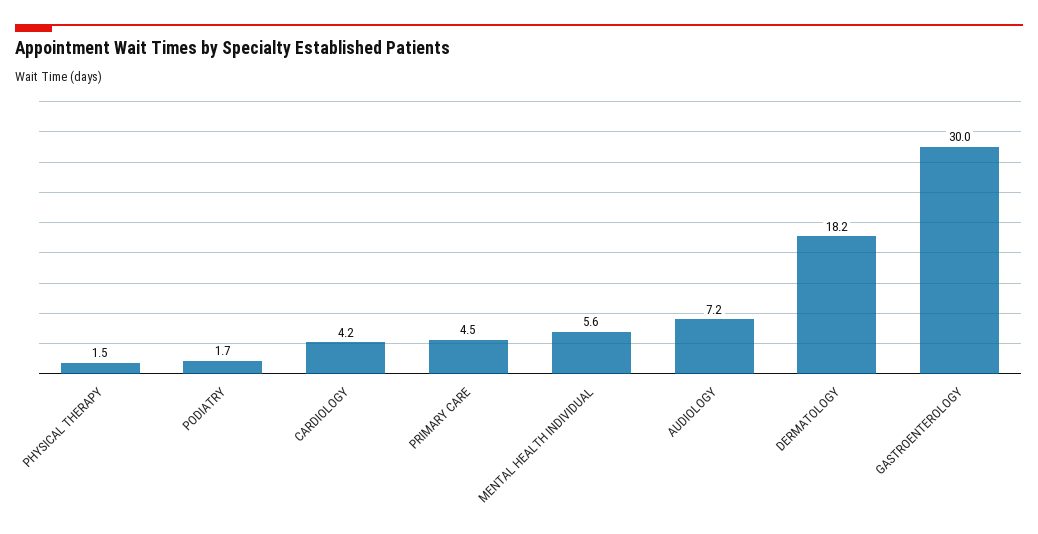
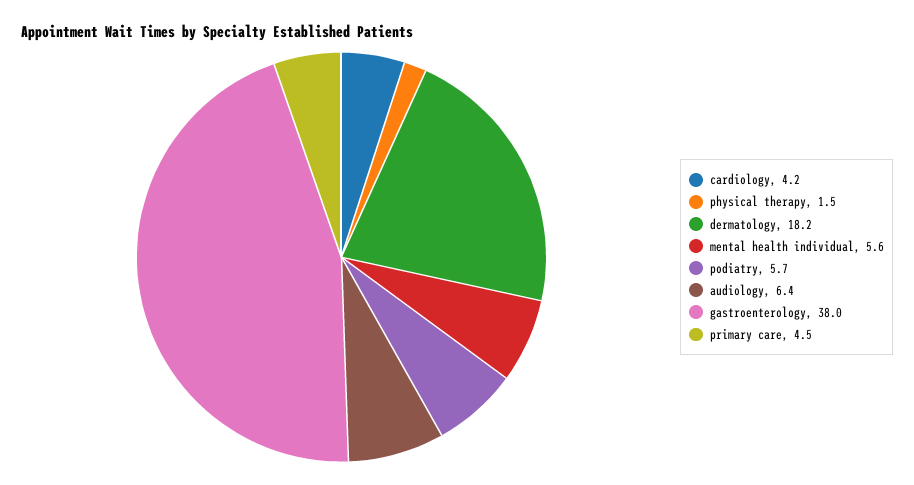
PODIATRY: 1.7 -> 5.7
AUDIOLOGY: 7.2 -> 6.4
GASTROENTEROLOGY: 30 -> 38

